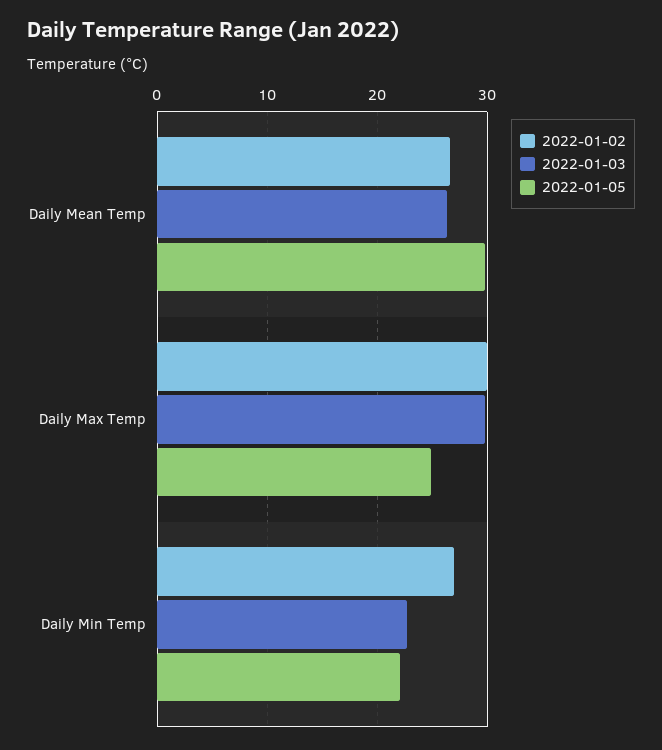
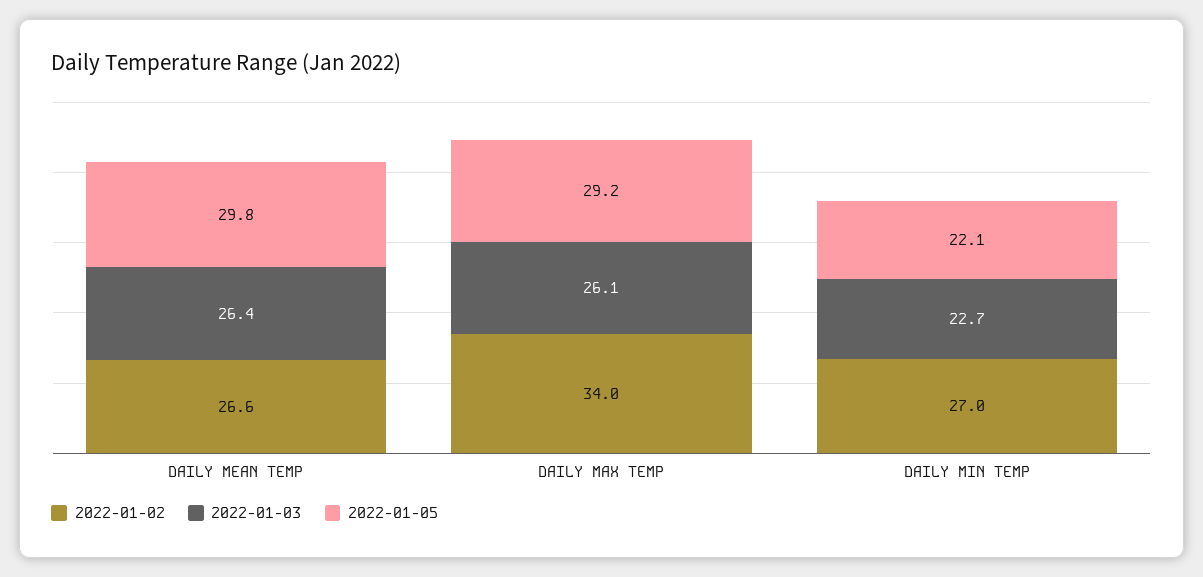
2022-01-02, Daily Max Temp: 30 -> 34
2022-01-03, Daily Max Temp: 30 -> 26.1
2022-01-05, Daily Max Temp: 25 -> 29.2

